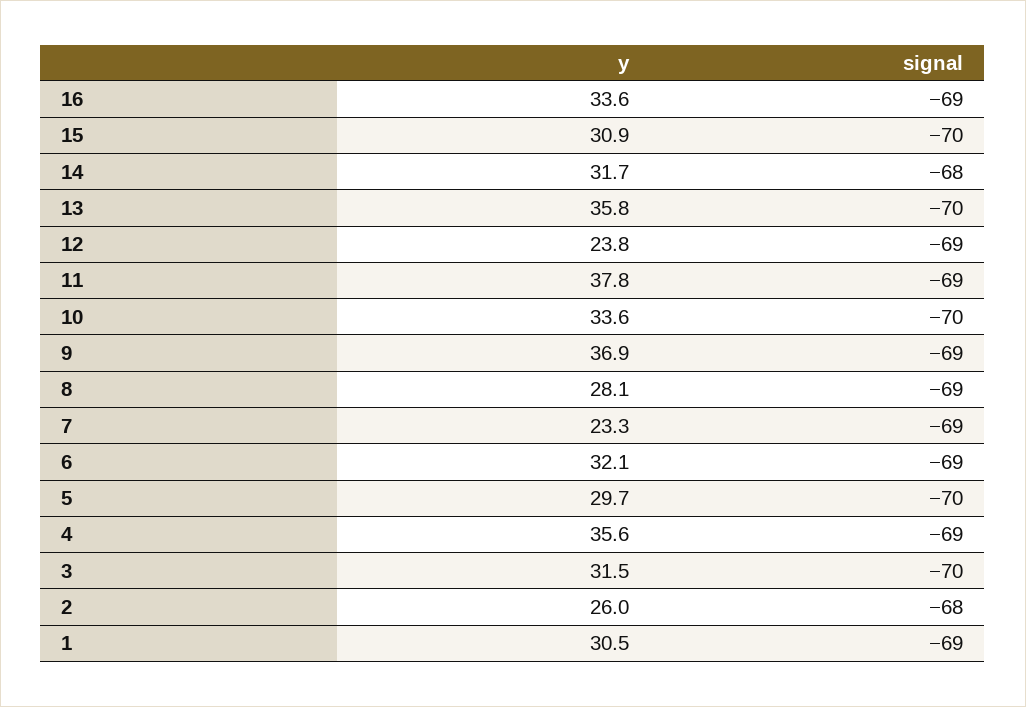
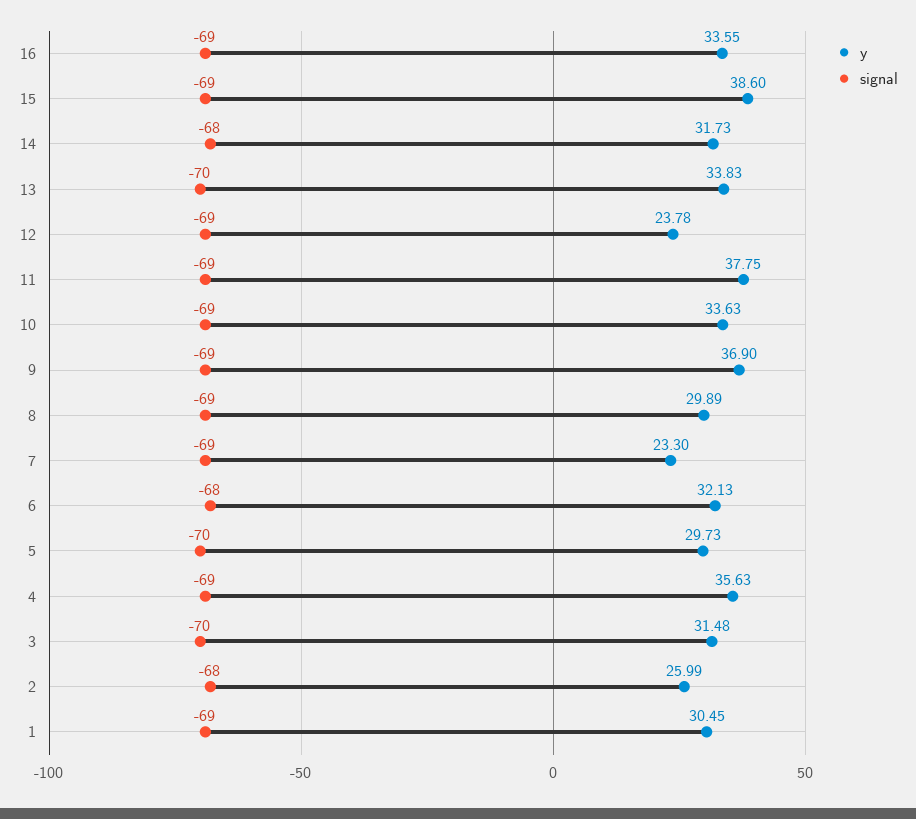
y, 15: 30.9 -> 38.6
signal, 15: -70 -> -69
y, 13: 35.8 -> 33.83
signal, 10: -70 -> -69
y, 8: 28.1 -> 29.89
signal, 6: -69 -> -68

